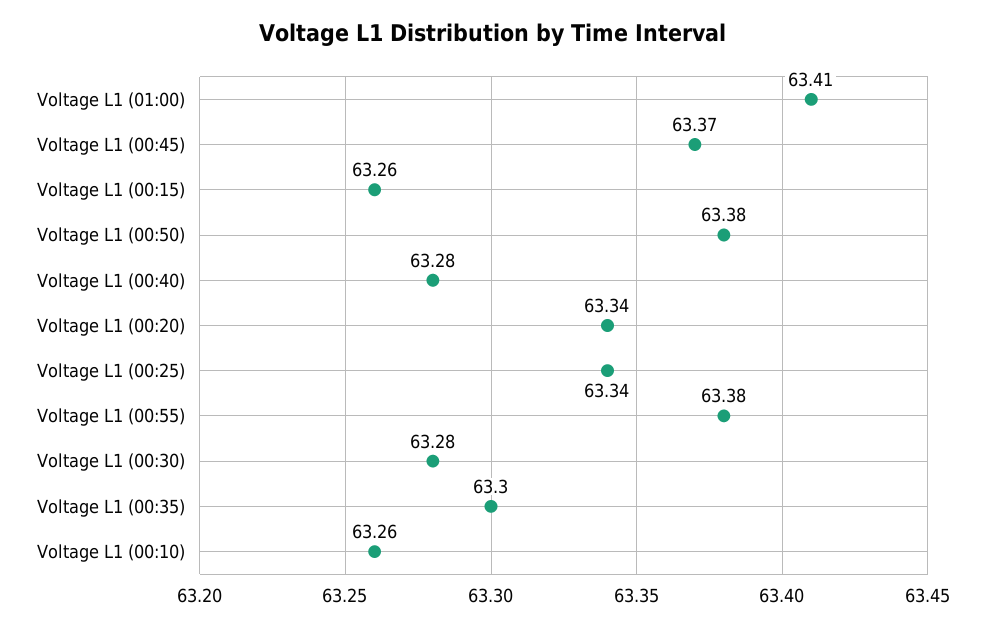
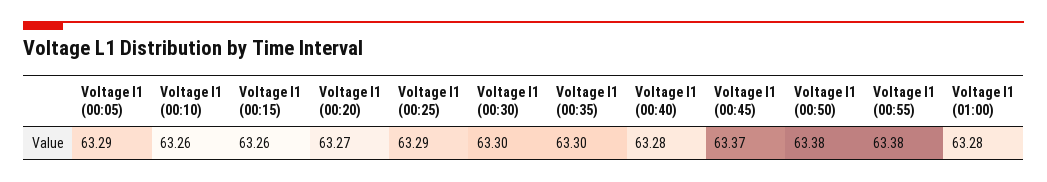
Voltage L1 (01:00): 63.41 -> 63.28
Voltage L1 (00:20): 63.34 -> 63.27
Voltage L1 (00:25): 63.34 -> 63.29
Voltage L1 (00:30): 63.28 -> 63.3
Voltage l1 (00:05): none -> 63.29

